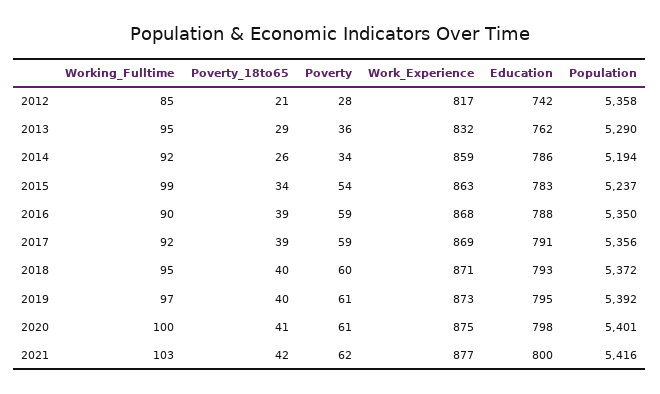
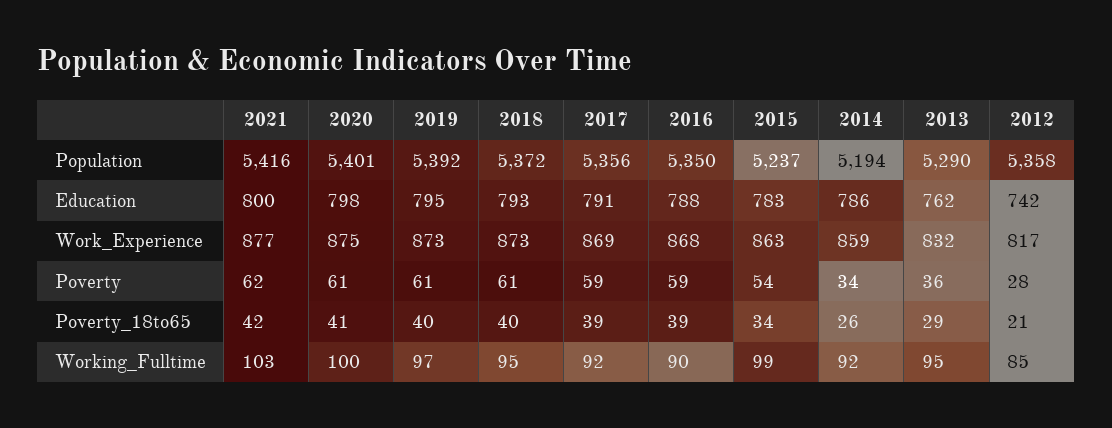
Poverty, 2018: 60 -> 61
Work_Experience, 2018: 871 -> 873

